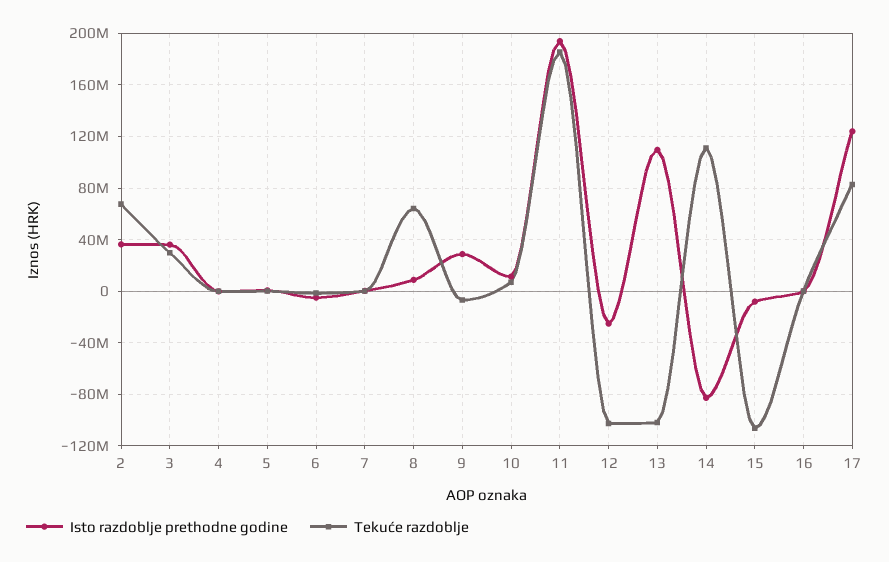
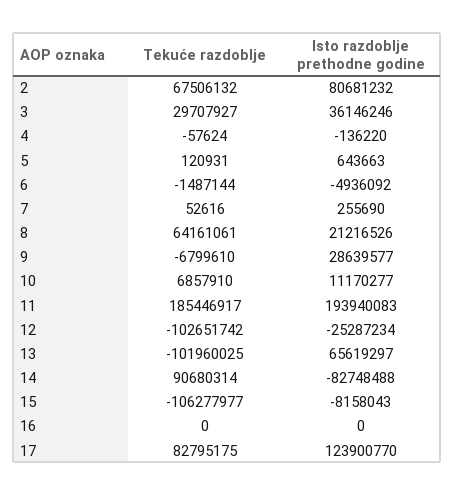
Isto razdoblje prethodne godine, 2: 35000000 -> 80681232
Isto razdoblje prethodne godine, 8: 10000000 -> 21216526
Isto razdoblje prethodne godine, 13: 110000000 -> 65619297
Tekuće razdoblje, 14: 110000000 -> 90680314

